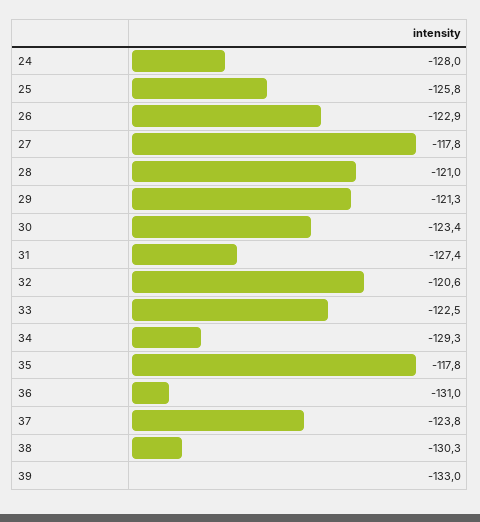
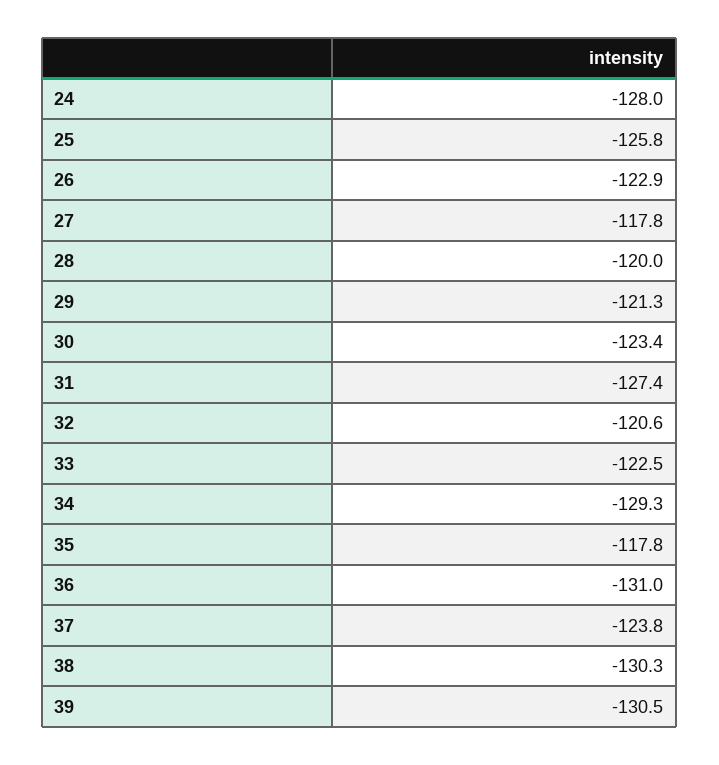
28: -121 -> -120
39: -133 -> -130.5

